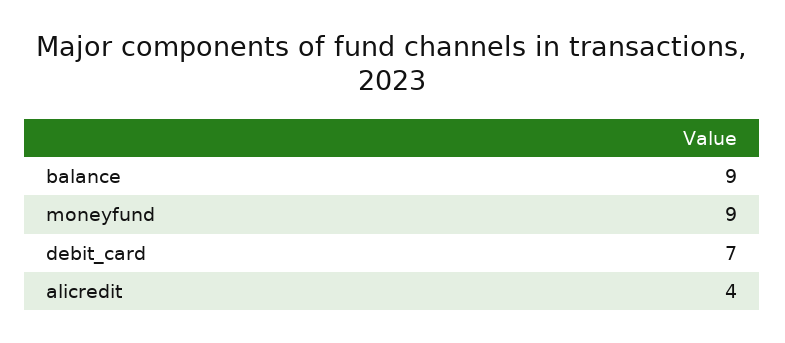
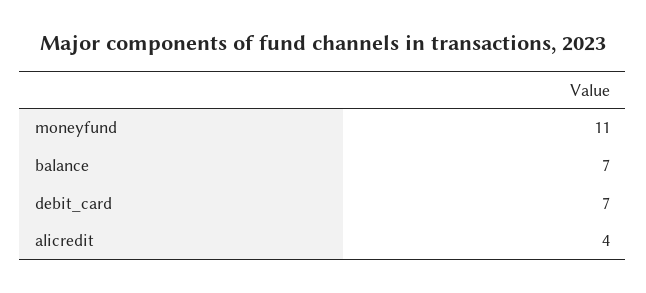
balance: 9 -> 7
moneyfund: 9 -> 11

